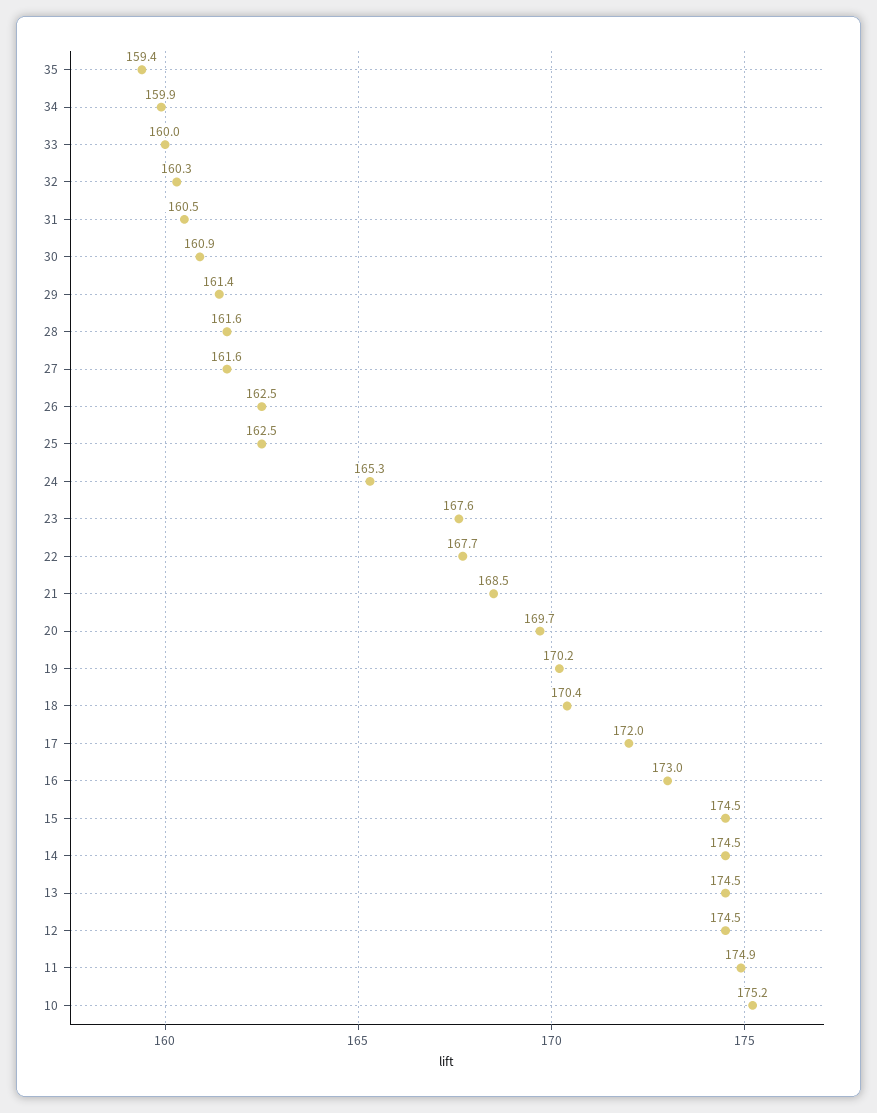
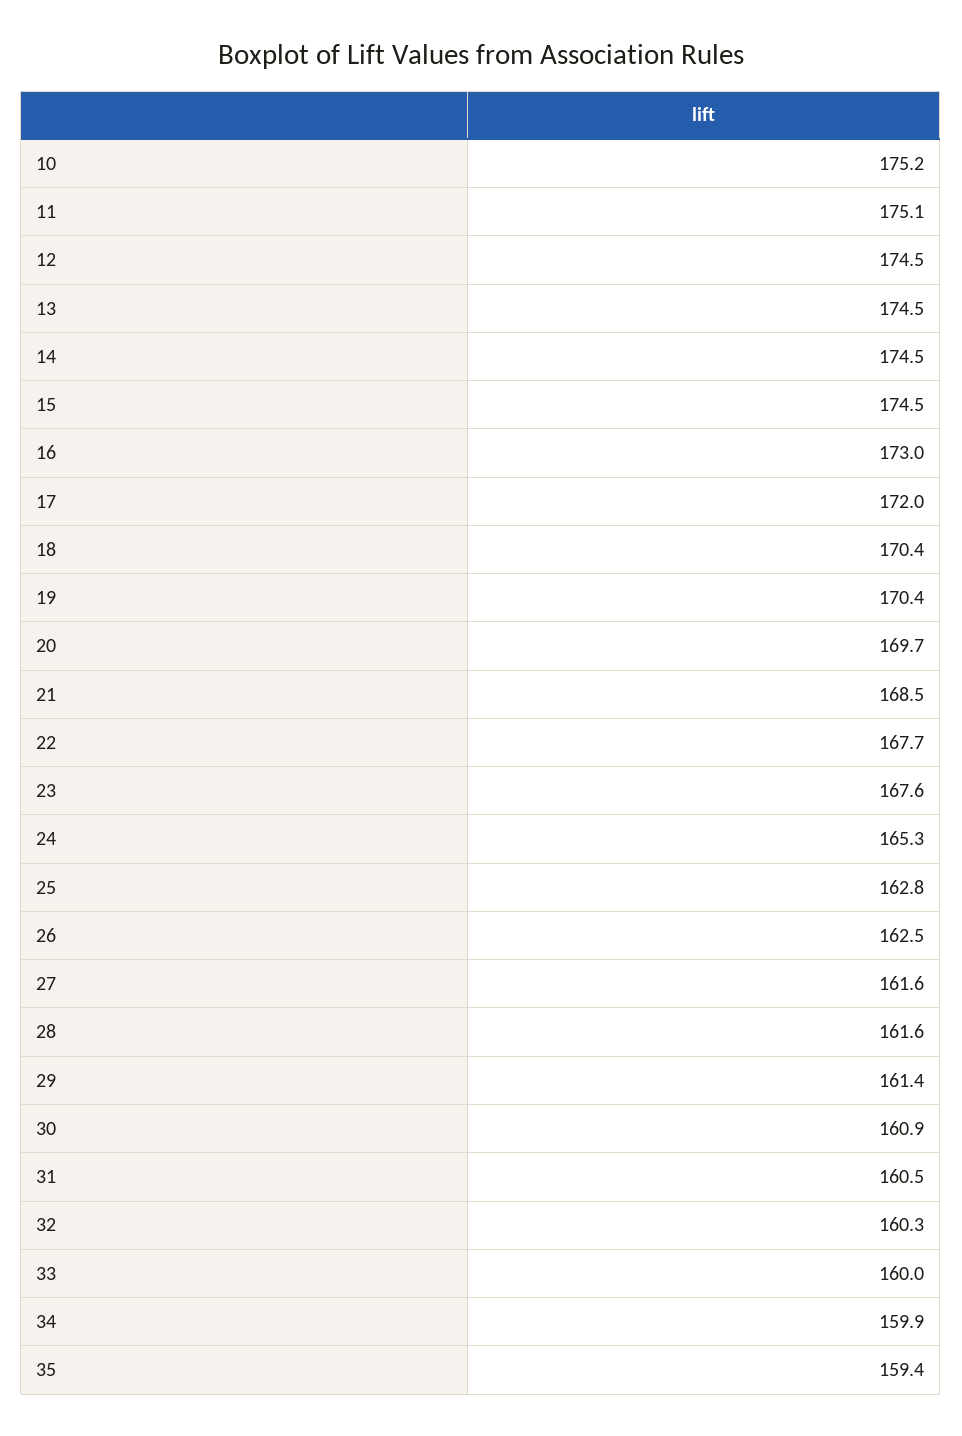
25: 162.5 -> 162.8
19: 170.2 -> 170.4
11: 174.9 -> 175.1

